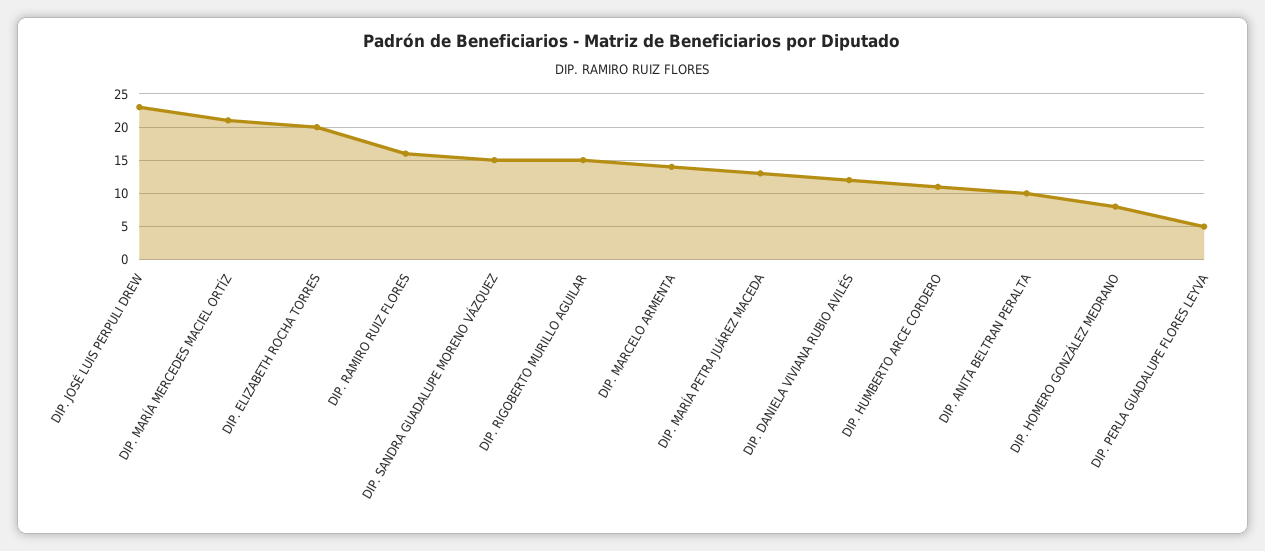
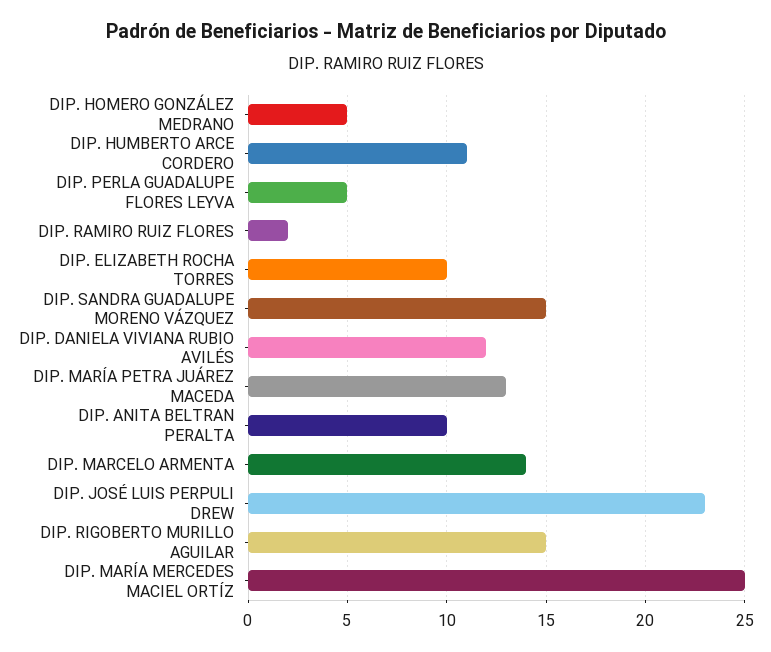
DIP. MARÍA MERCEDES MACIEL ORTÍZ: 21 -> 25
DIP. ELIZABETH ROCHA TORRES: 20 -> 10
DIP. RAMIRO RUIZ FLORES: 16 -> 2
DIP. HOMERO GONZÁLEZ MEDRANO: 8 -> 5

